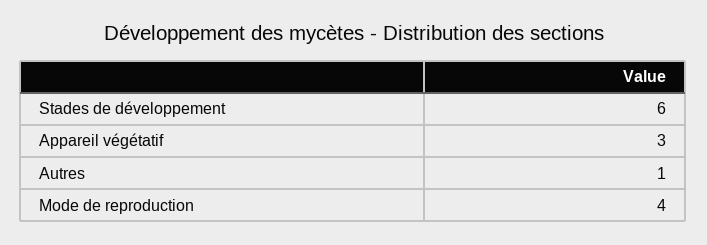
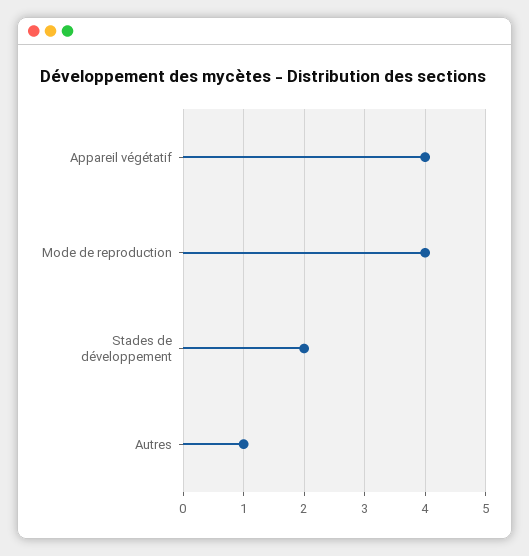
Stades de développement: 6 -> 2
Appareil végétatif: 3 -> 4

